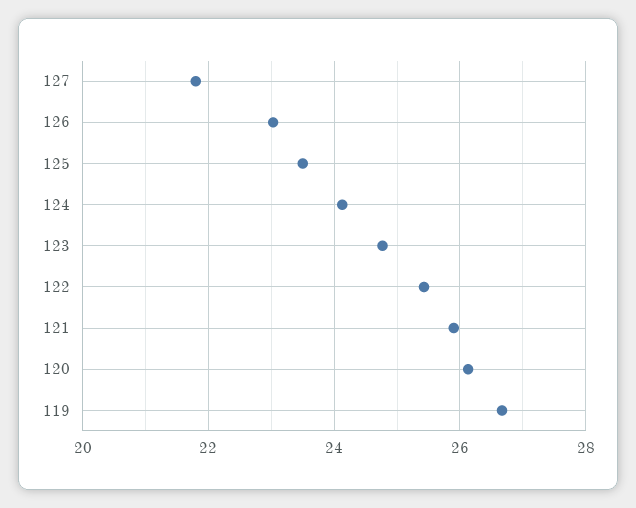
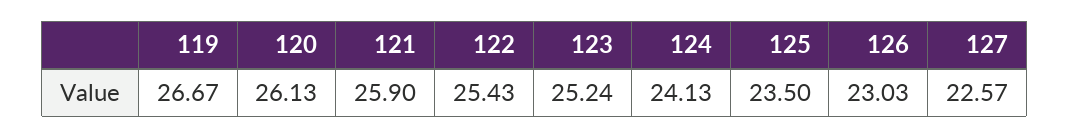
127: 21.8 -> 22.57
123: 24.8 -> 25.24

